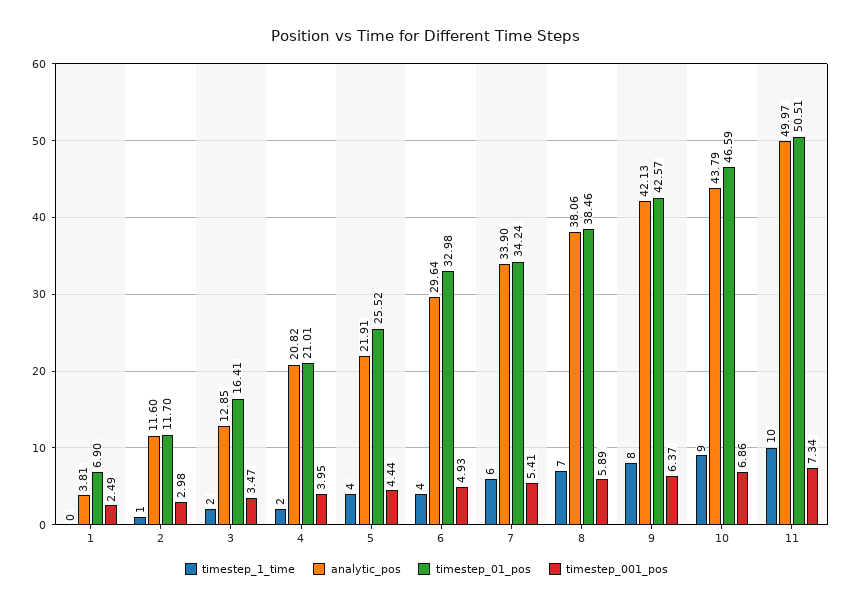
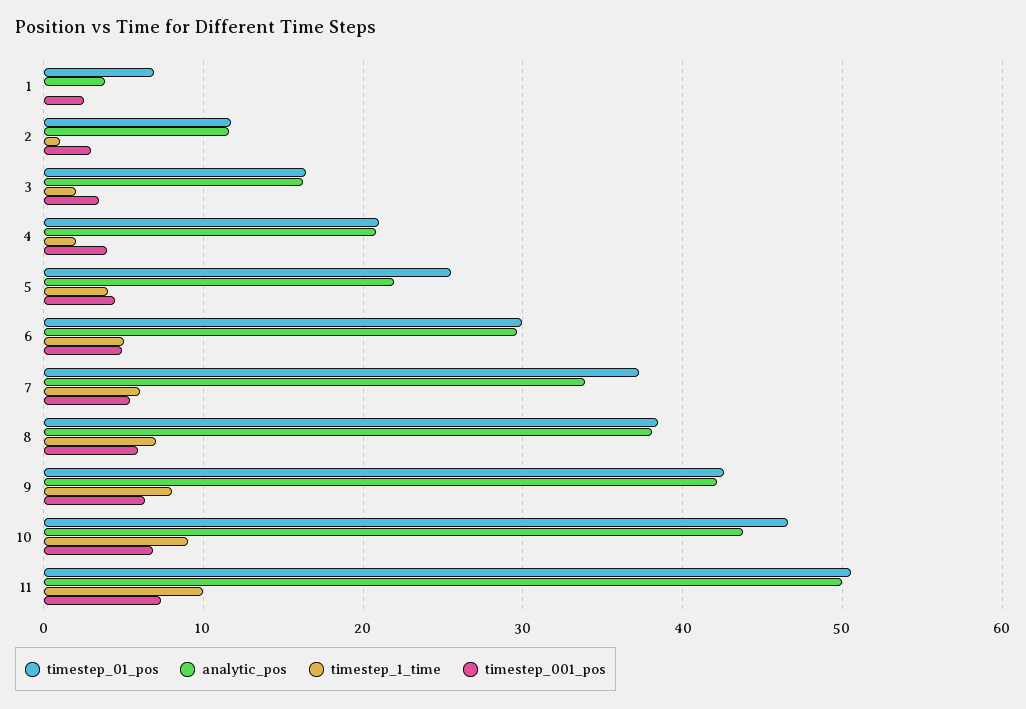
analytic_pos, 3: 12.85 -> 16
timestep_1_time, 6: 4 -> 5
timestep_01_pos, 6: 32.98 -> 30
timestep_01_pos, 7: 34.24 -> 37

